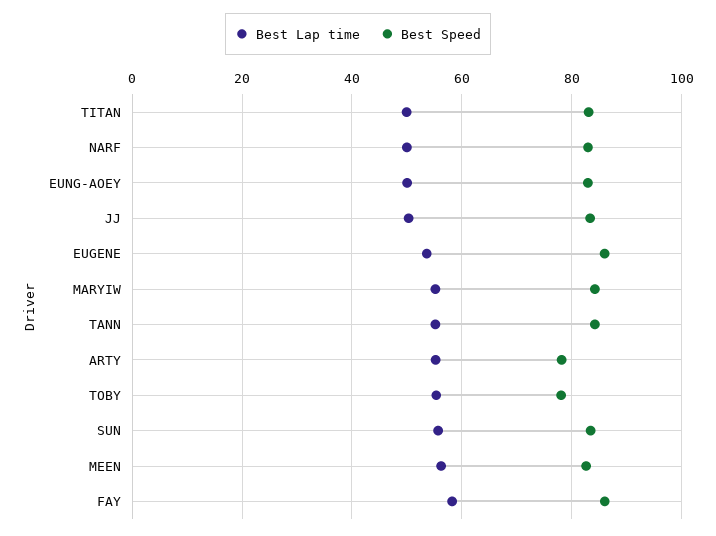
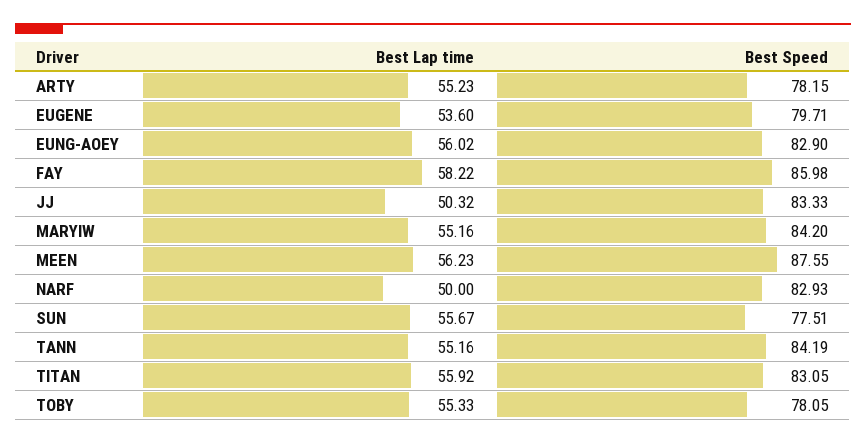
Best Lap time, TITAN: 50 -> 55.92
Best Lap time, EUNG-AOEY: 50 -> 56.02
Best Speed, EUGENE: 86 -> 79.71
Best Speed, SUN: 84 -> 77.51
Best Speed, MEEN: 82 -> 87.55

